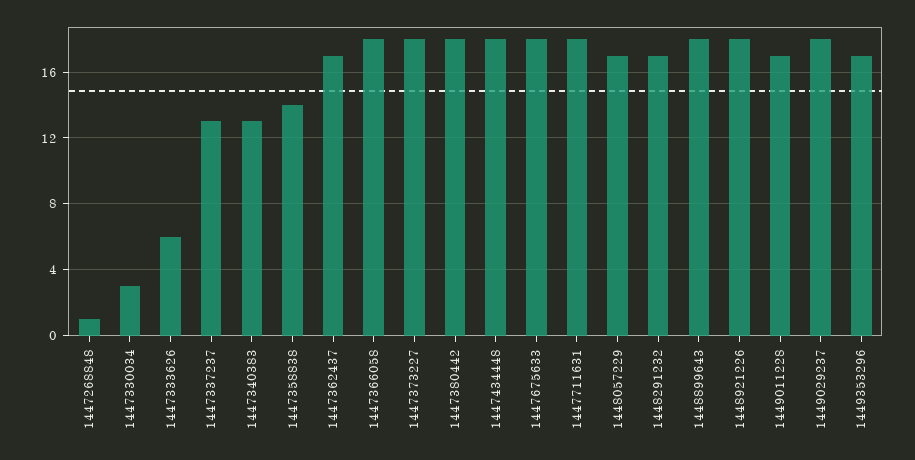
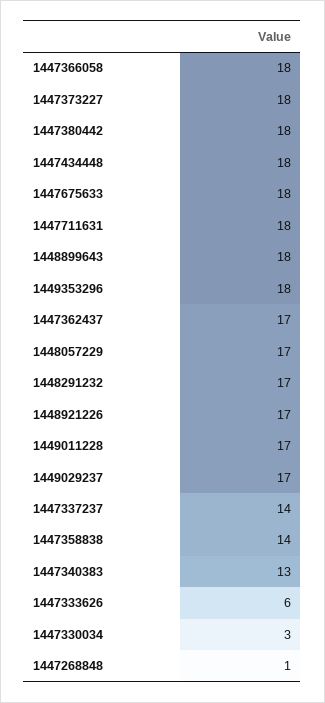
1447337237: 13 -> 14
1448921226: 18 -> 17
1449029237: 18 -> 17
1449353296: 17 -> 18

